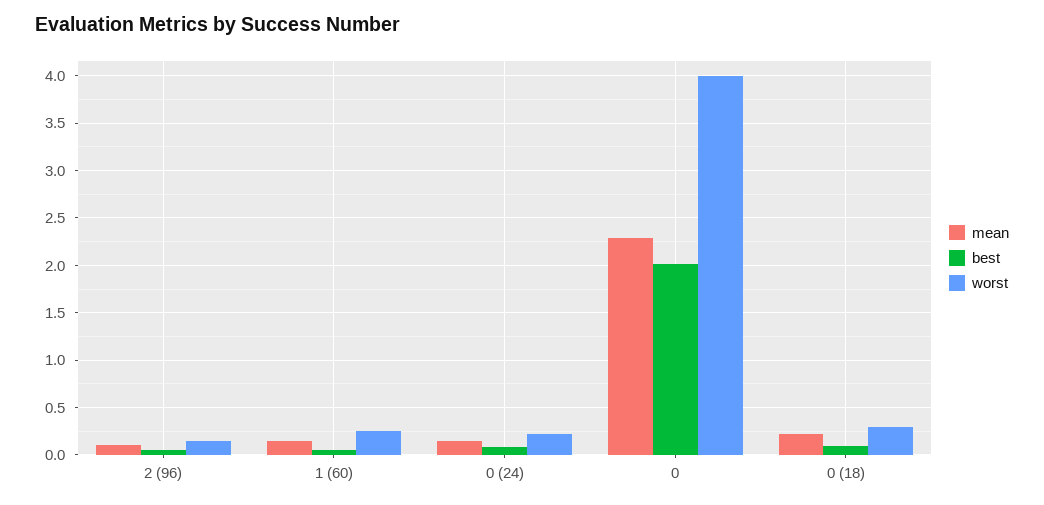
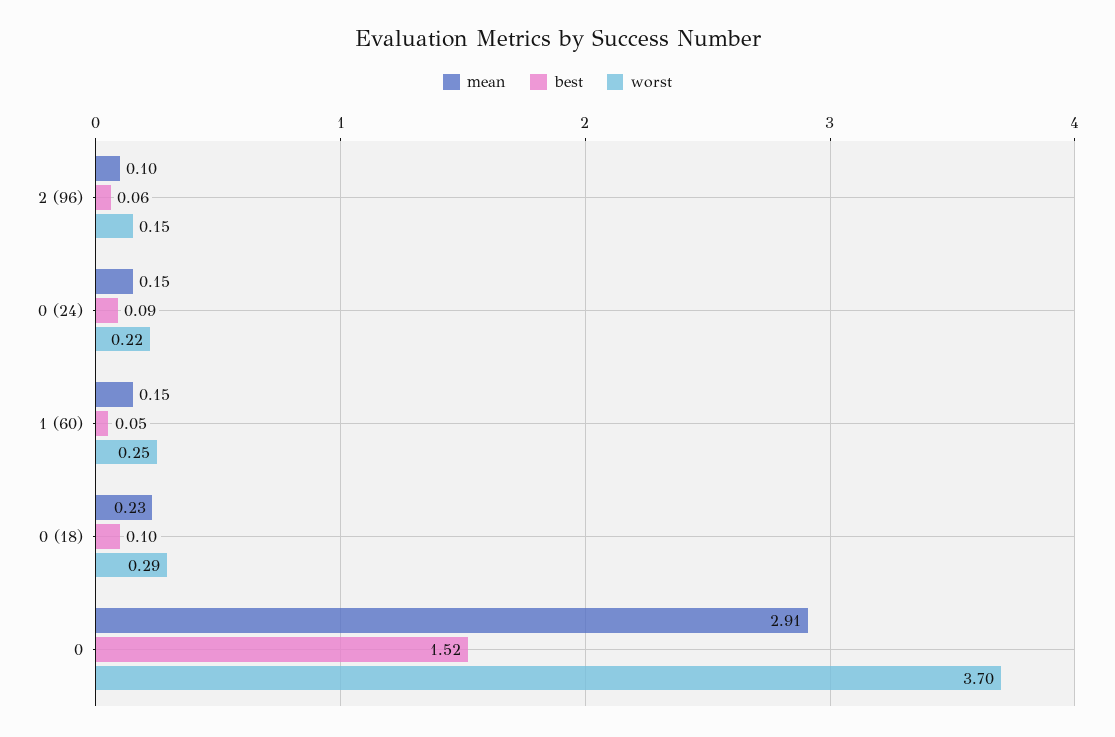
mean, 0: 2.3 -> 2.91
best, 0: 2 -> 1.52
worst, 0: 4 -> 3.7

